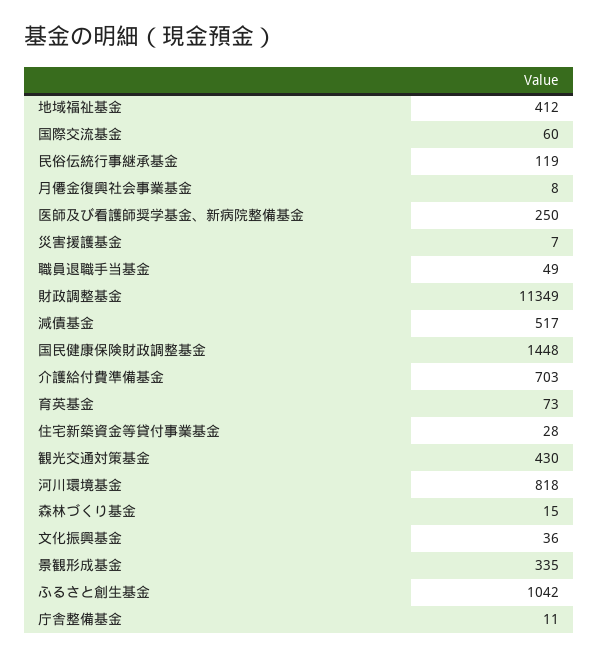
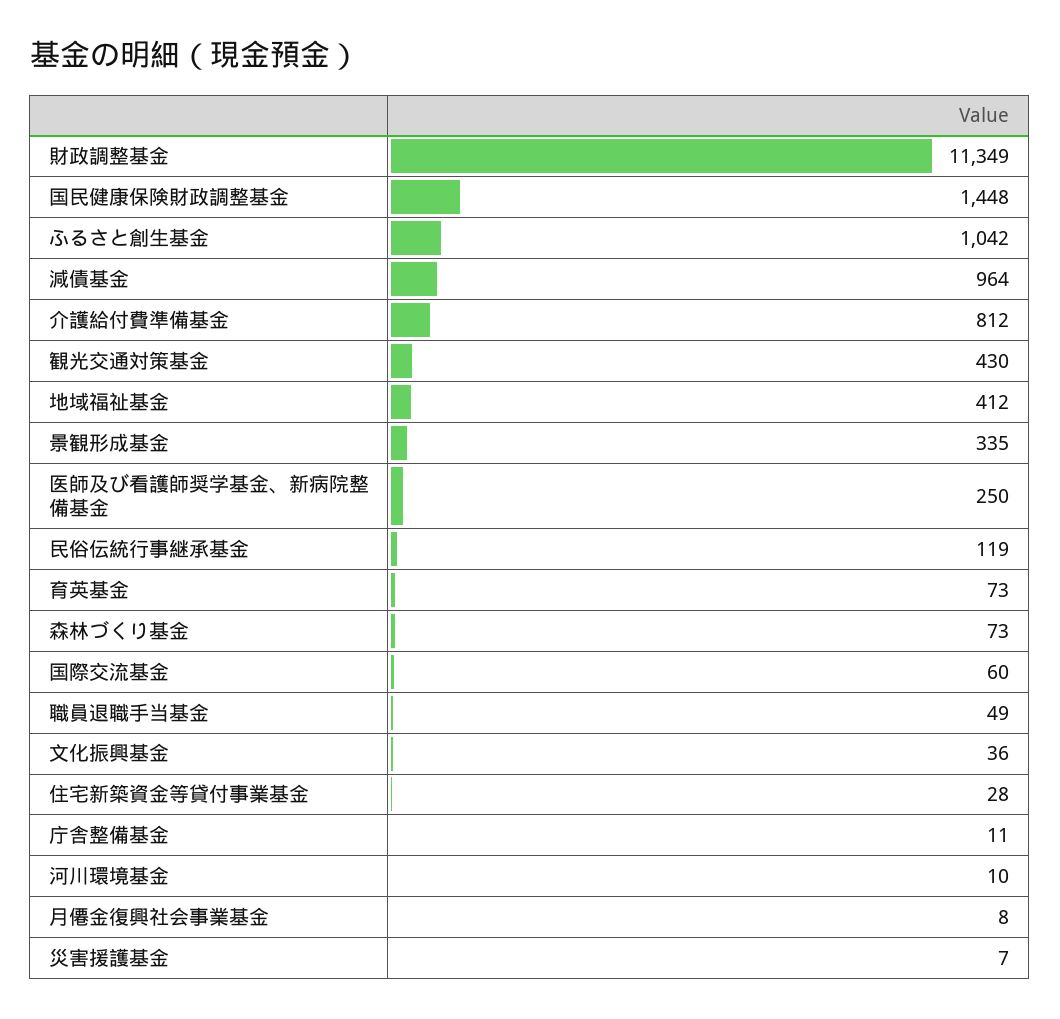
減債基金: 517 -> 964
介護給付費準備基金: 703 -> 812
河川環境基金: 818 -> 10
森林づくり基金: 15 -> 73

